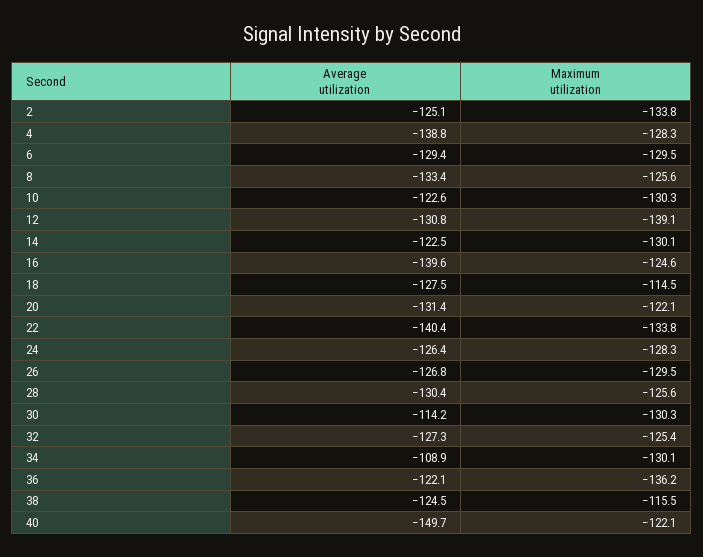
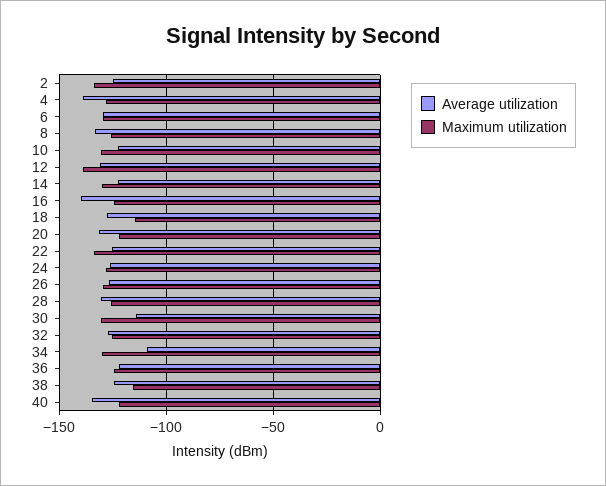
Average utilization, 22: -140.4 -> -125
Maximum utilization, 36: -136.2 -> -125
Average utilization, 40: -149.7 -> -135

